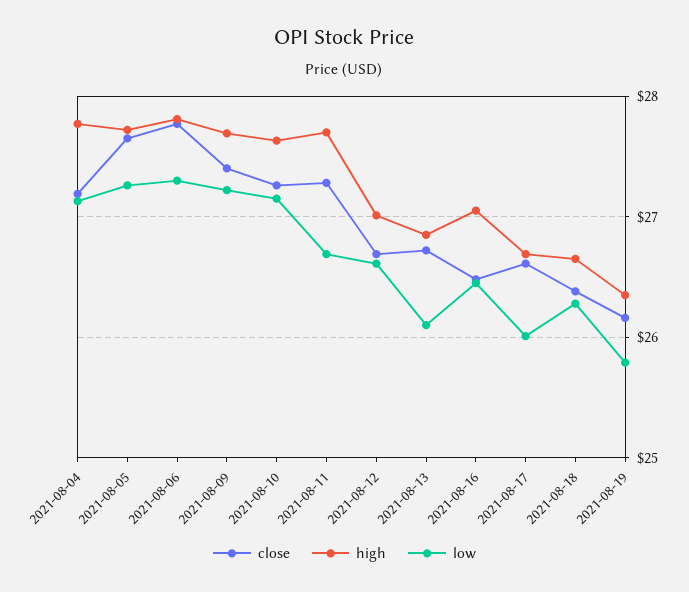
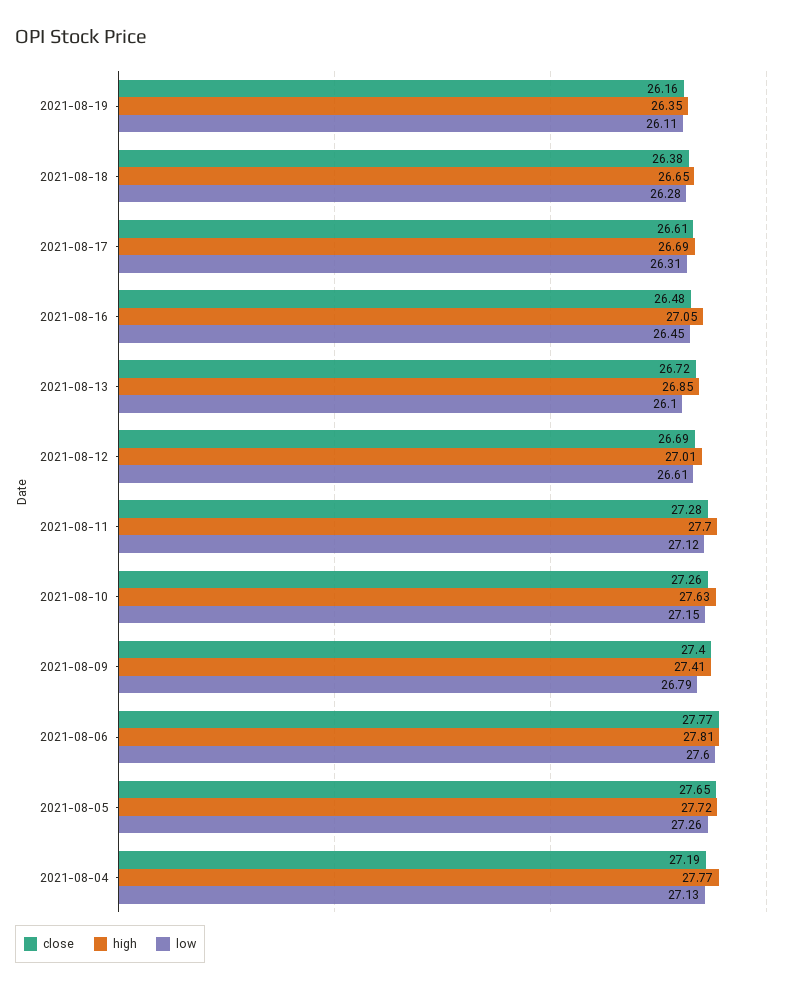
low, 2021-08-06: 27.3 -> 27.6
high, 2021-08-09: 27.7 -> 27.41
low, 2021-08-09: 27.2 -> 26.79
low, 2021-08-11: 26.7 -> 27.12
low, 2021-08-17: 26 -> 26.31
low, 2021-08-19: 25.8 -> 26.11

